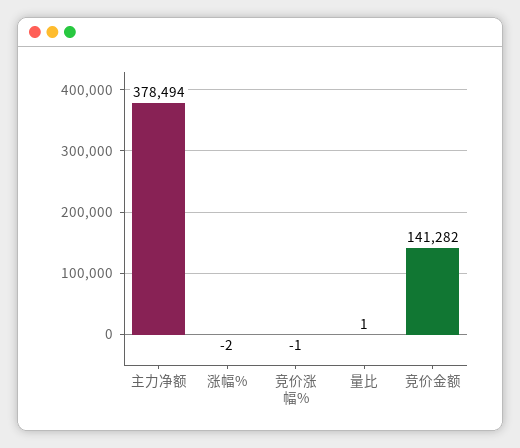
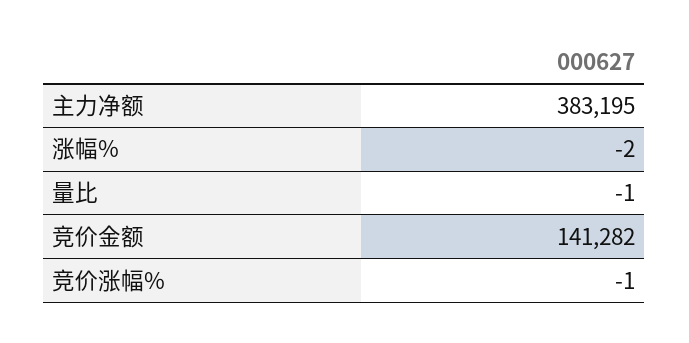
主力净额: 378494 -> 383195
量比: 1 -> -1

